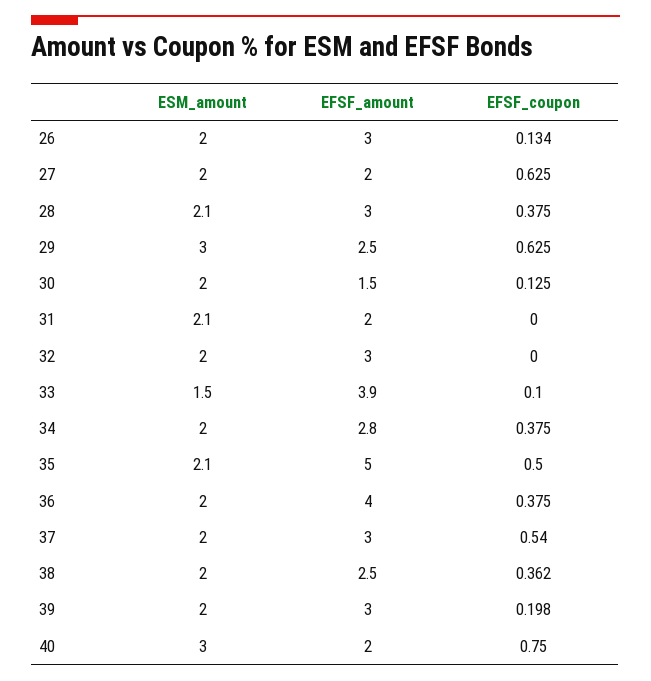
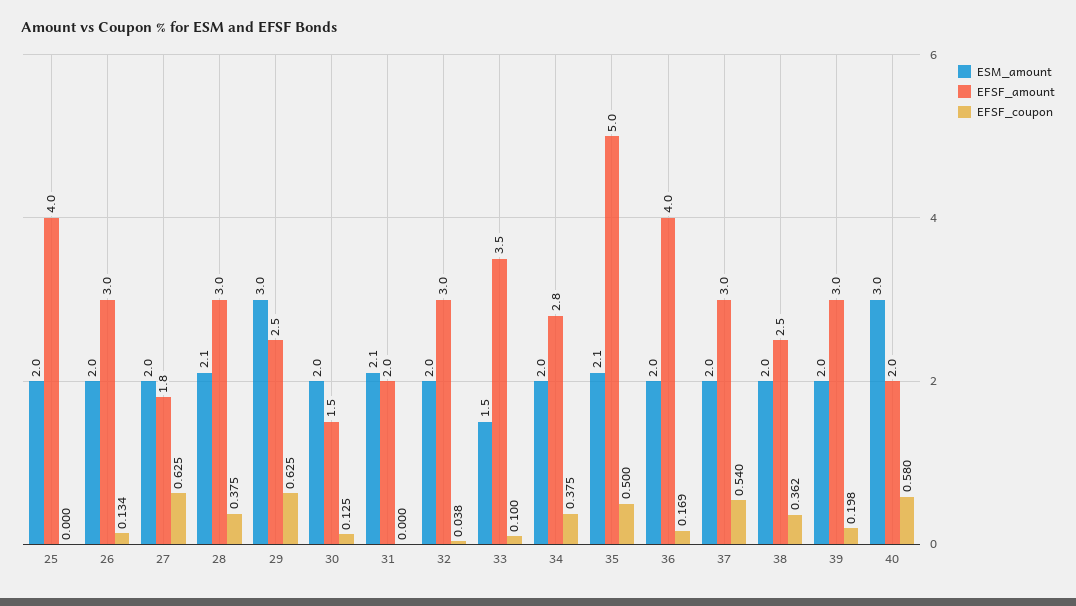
EFSF_amount, 27: 2 -> 1.8
EFSF_coupon, 32: 0 -> 0.038
EFSF_amount, 33: 3.9 -> 3.5
EFSF_coupon, 36: 0.375 -> 0.169
EFSF_coupon, 40: 0.75 -> 0.58
ESM_amount, 25: none -> 2
EFSF_amount, 25: none -> 4
EFSF_coupon, 25: none -> 0

